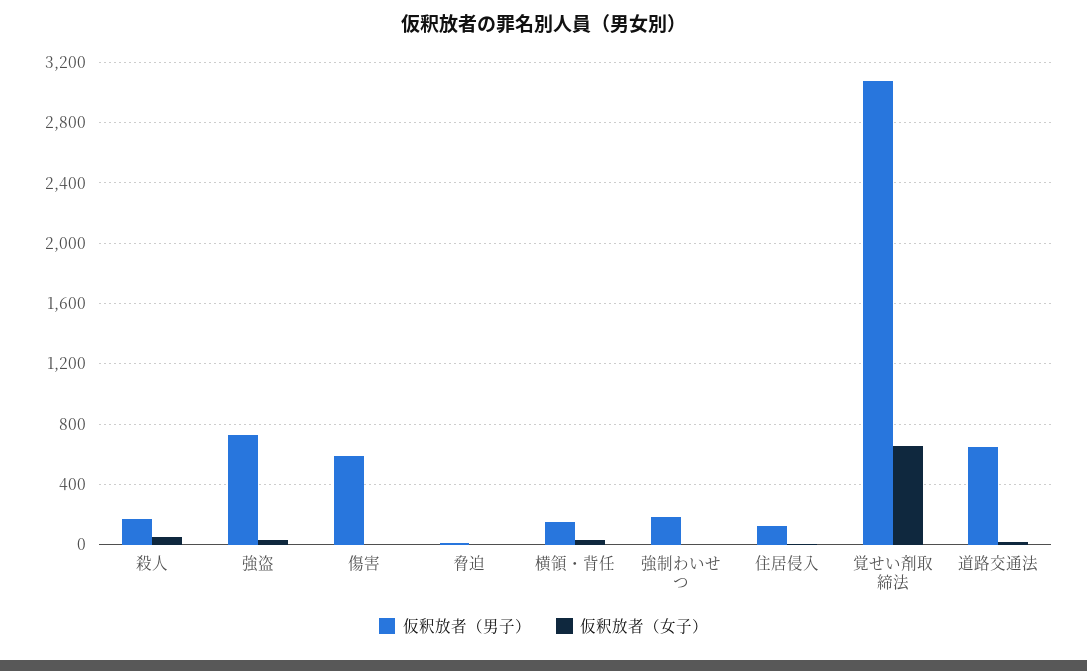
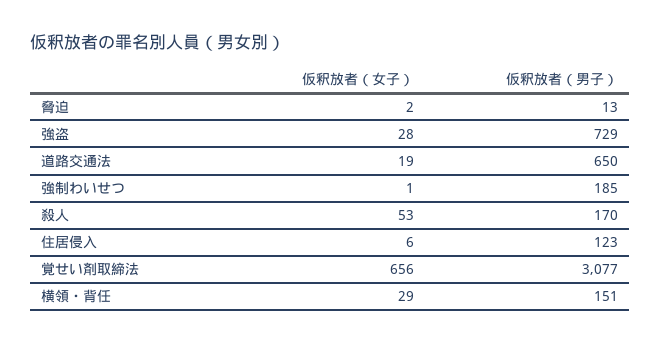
仮釈放者（男子）, 傷害: 600 -> none
仮釈放者（女子）, 傷害: 0 -> none

